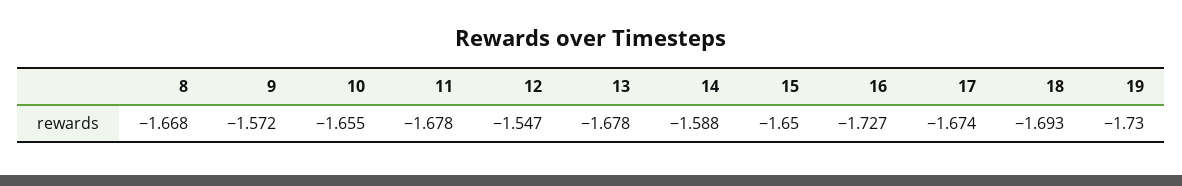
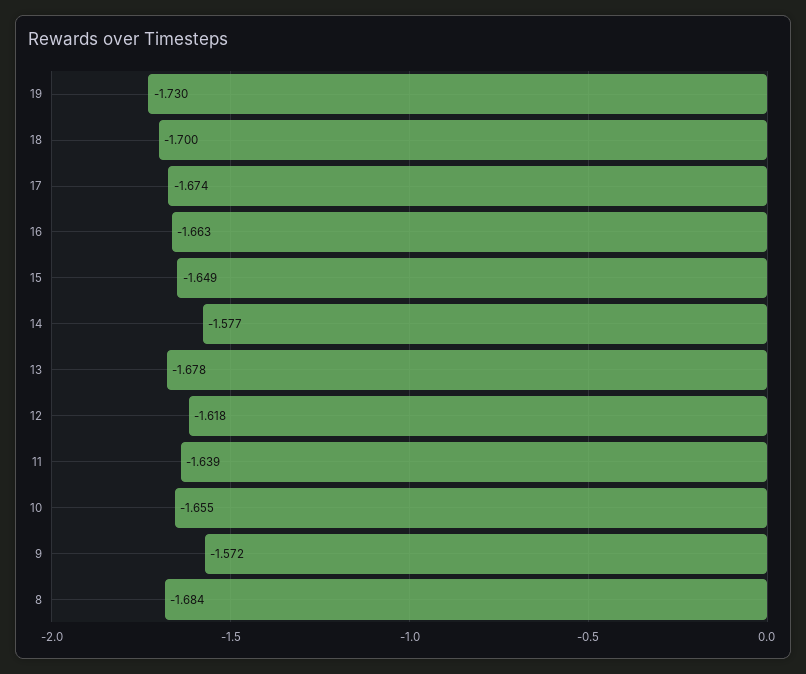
8: -1.668 -> -1.684
11: -1.678 -> -1.639
12: -1.547 -> -1.618
14: -1.588 -> -1.577
15: -1.65 -> -1.649
16: -1.727 -> -1.663
18: -1.693 -> -1.7

